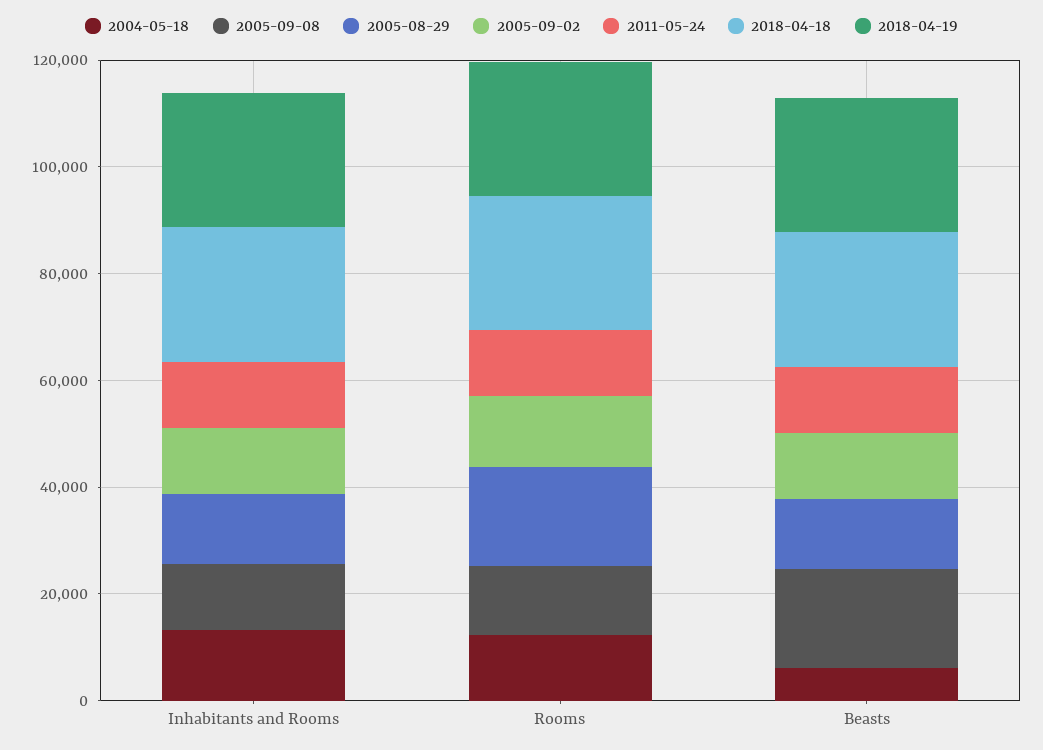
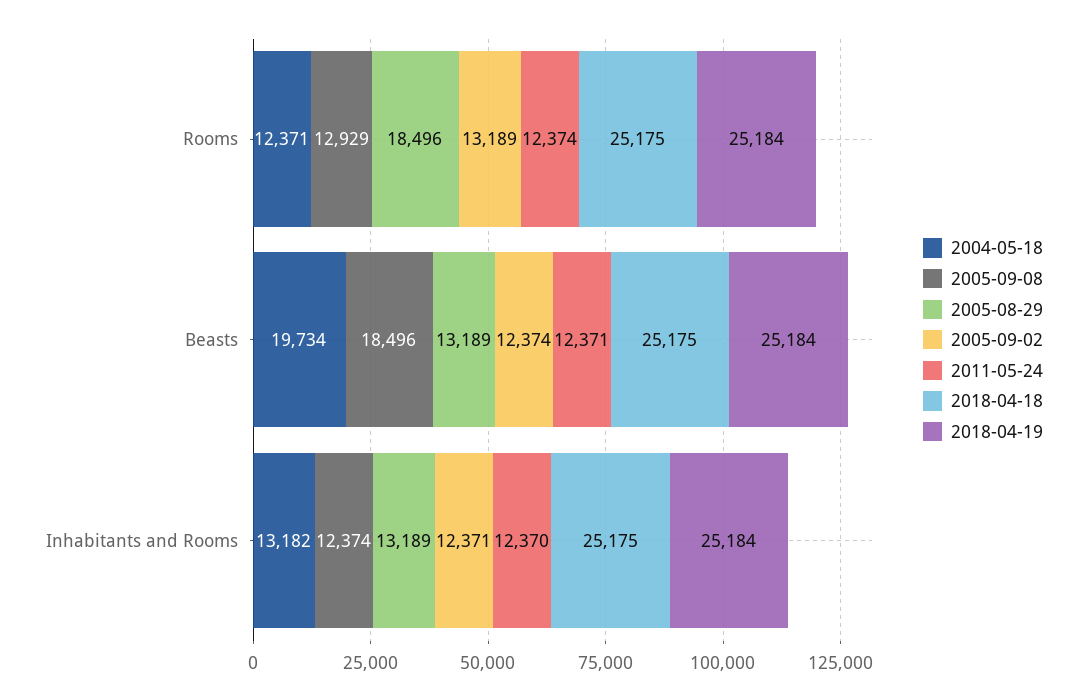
2004-05-18, Beasts: 5000 -> 19734

